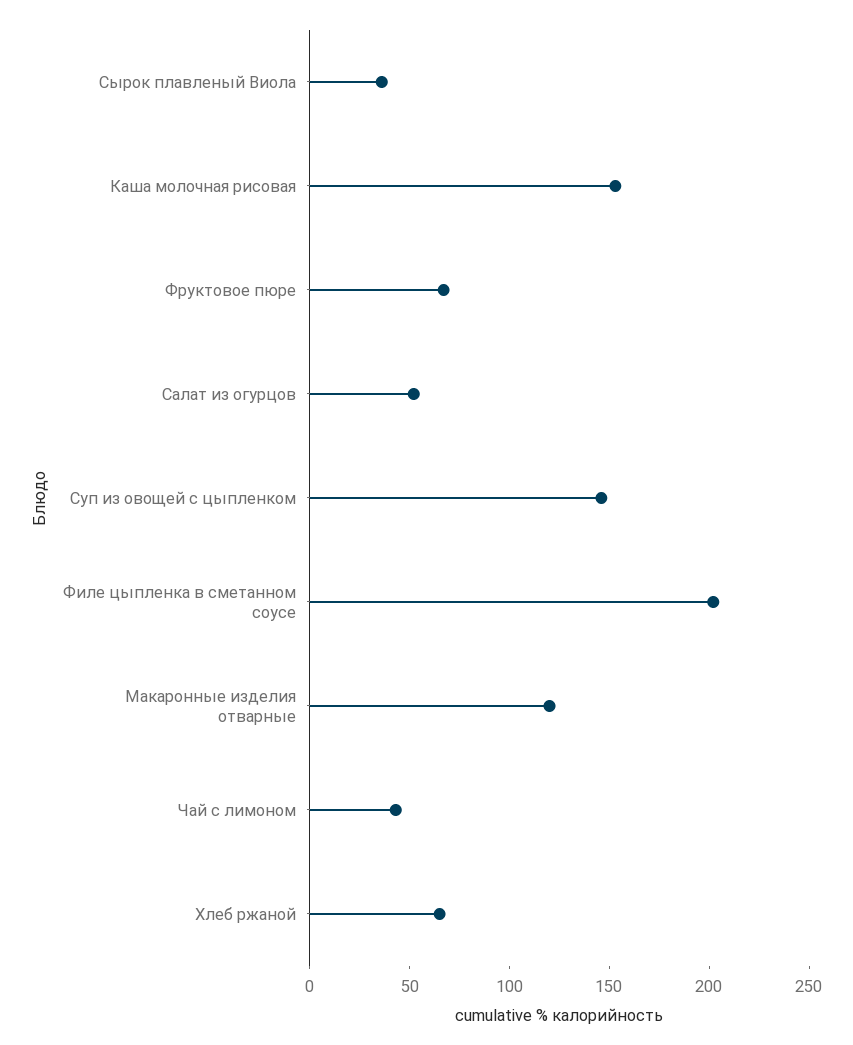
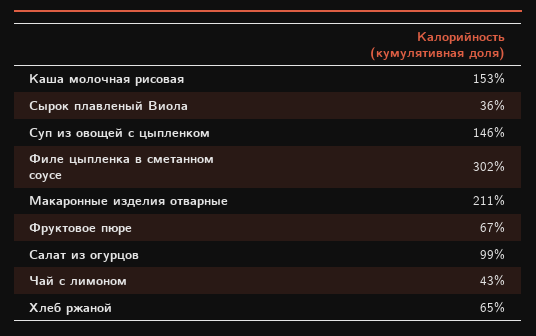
Салат из огурцов: 50 -> 99
Филе цыпленка в сметанном соусе: 200 -> 302
Макаронные изделия отварные: 120 -> 211

